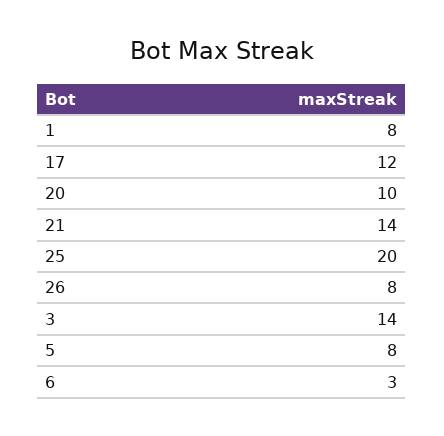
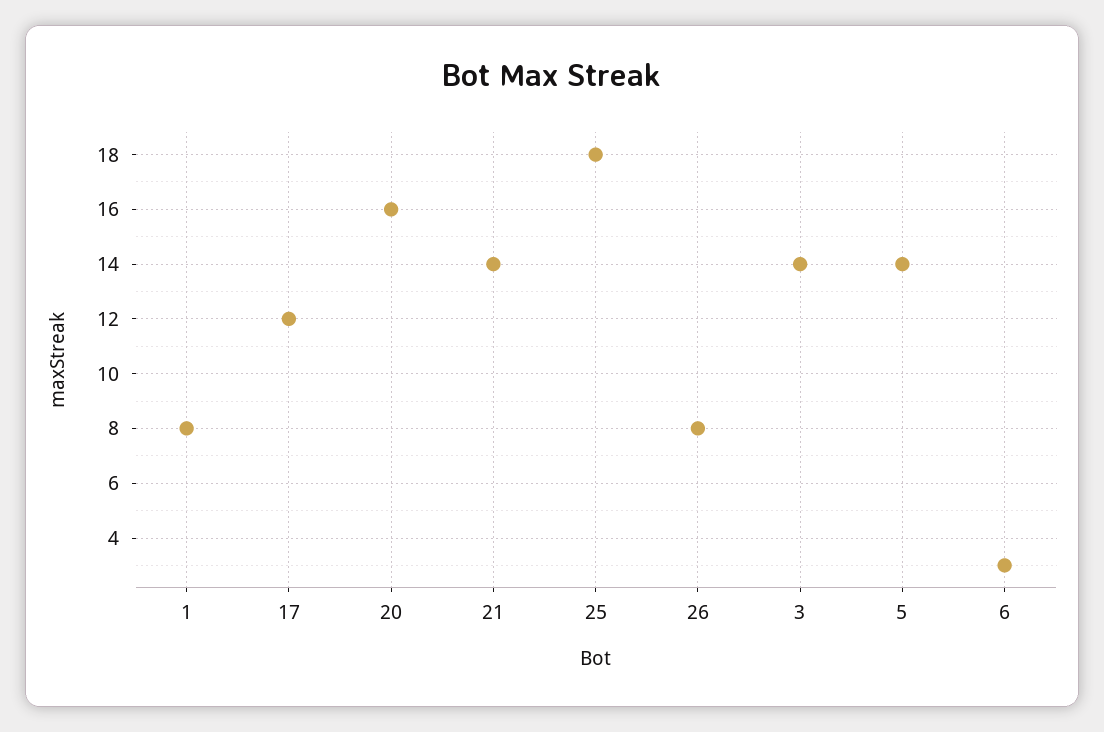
20: 10 -> 16
25: 20 -> 18
5: 8 -> 14

